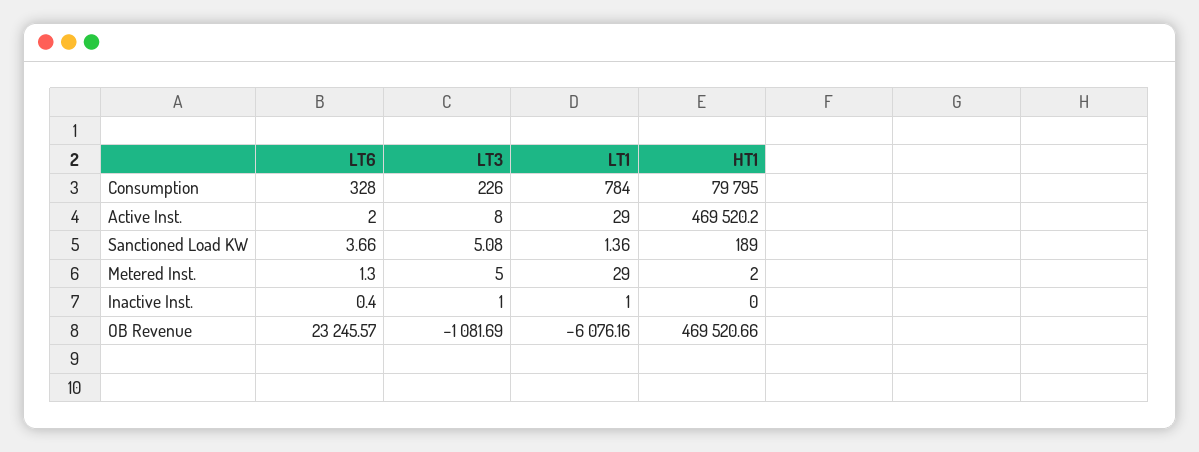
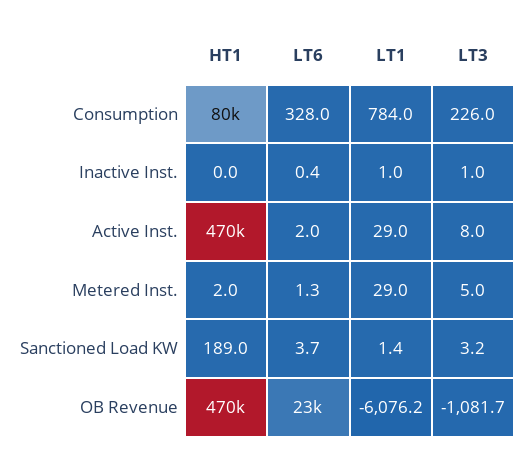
LT3, Sanctioned Load KW: 5.08 -> 3.2

